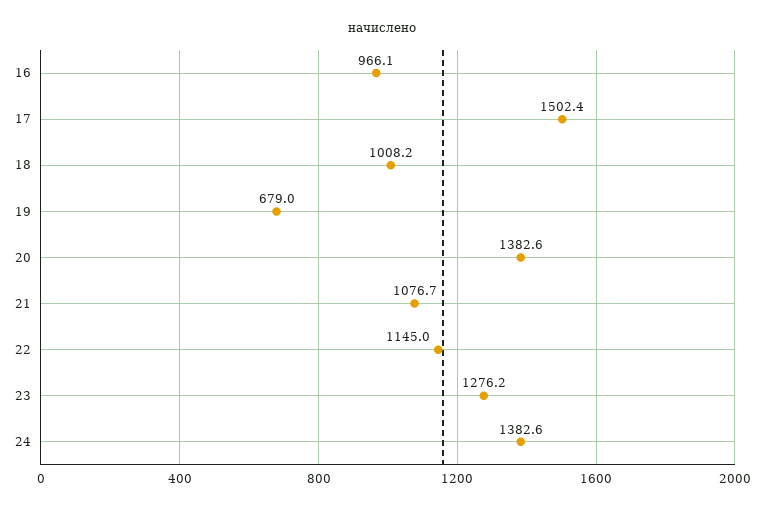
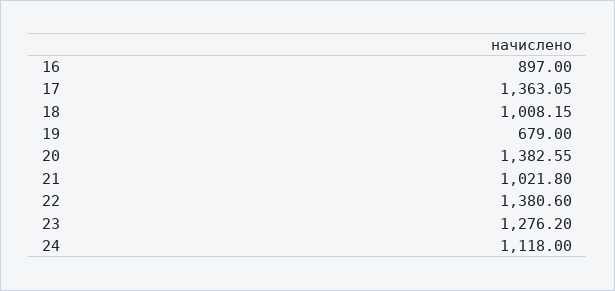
16: 966.1 -> 897
17: 1502.4 -> 1363.05
21: 1076.7 -> 1021.8
22: 1145 -> 1380.6
24: 1382.6 -> 1118

